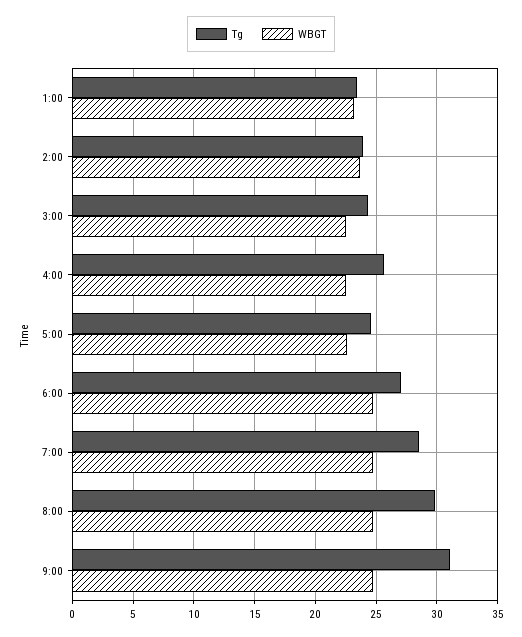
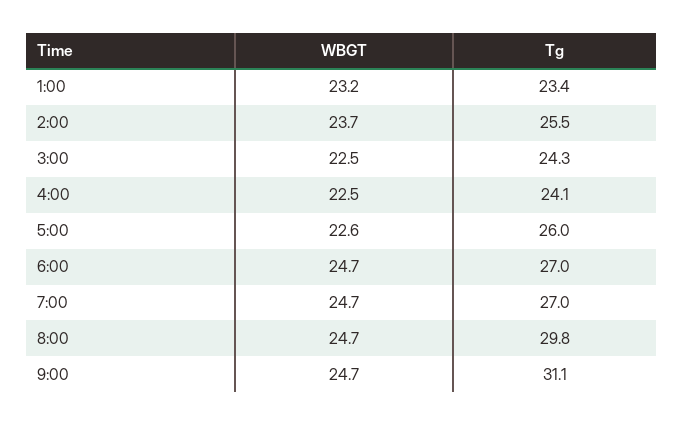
Tg, 2:00: 24 -> 25.5
Tg, 4:00: 25.5 -> 24.1
Tg, 5:00: 24.5 -> 26
Tg, 7:00: 28.5 -> 27

